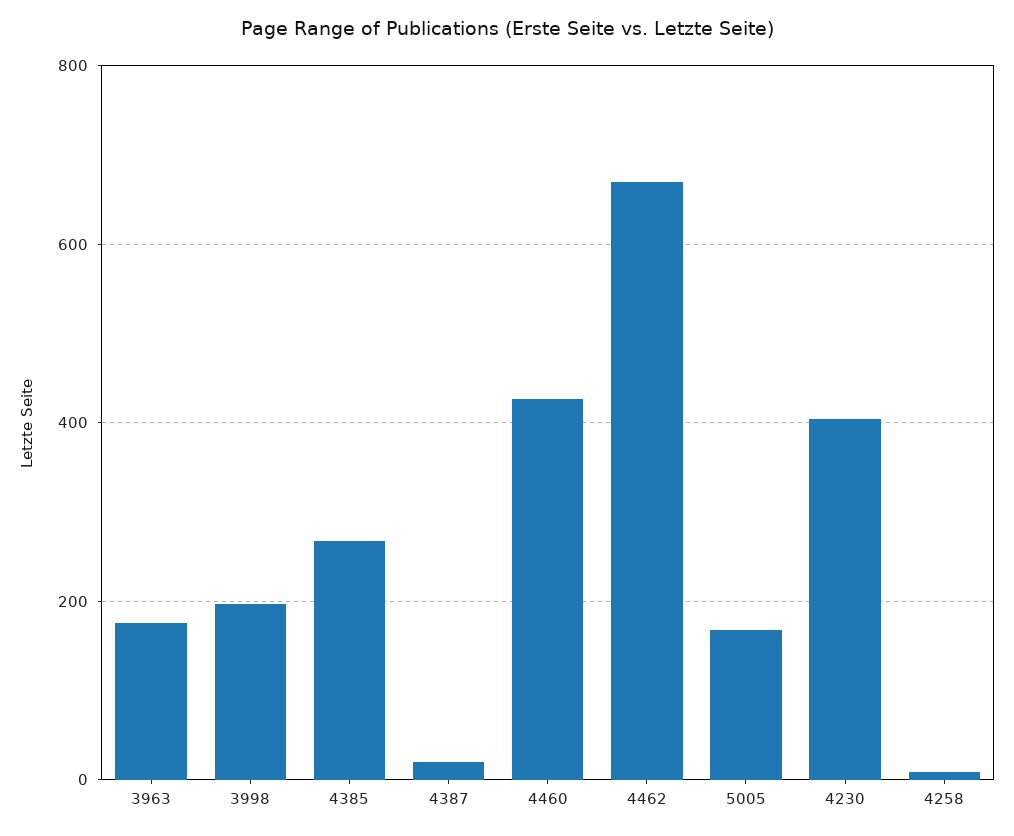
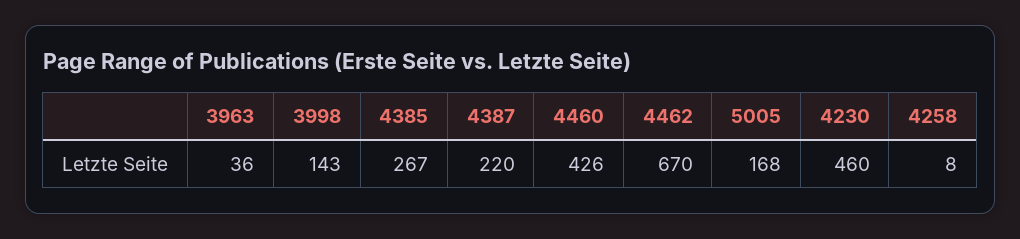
3963: 180 -> 36
3998: 200 -> 143
4387: 20 -> 220
4230: 400 -> 460

